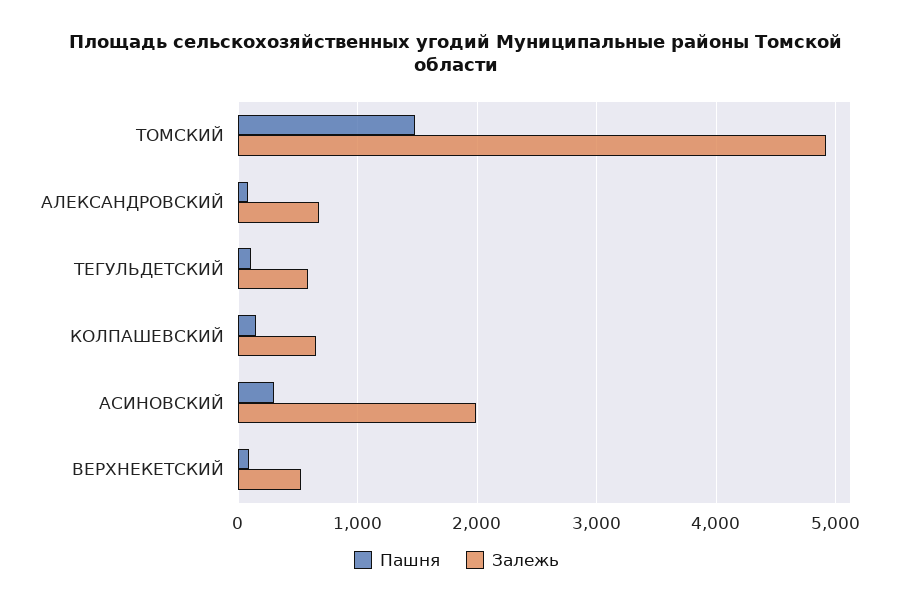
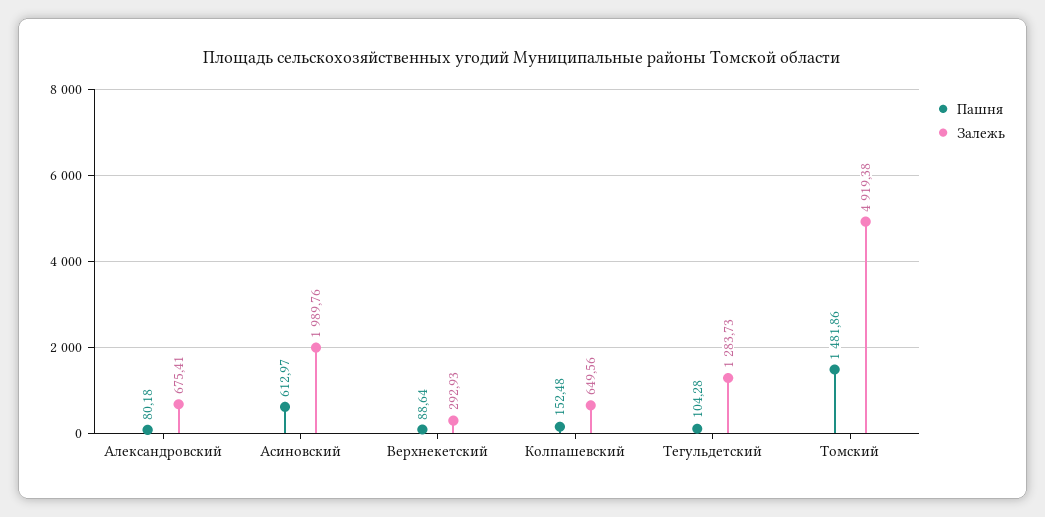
Залежь, ТЕГУЛЬДЕТСКИЙ: 600 -> 1283.73
Пашня, АСИНОВСКИЙ: 300 -> 612.97
Залежь, ВЕРХНЕКЕТСКИЙ: 500 -> 292.93

